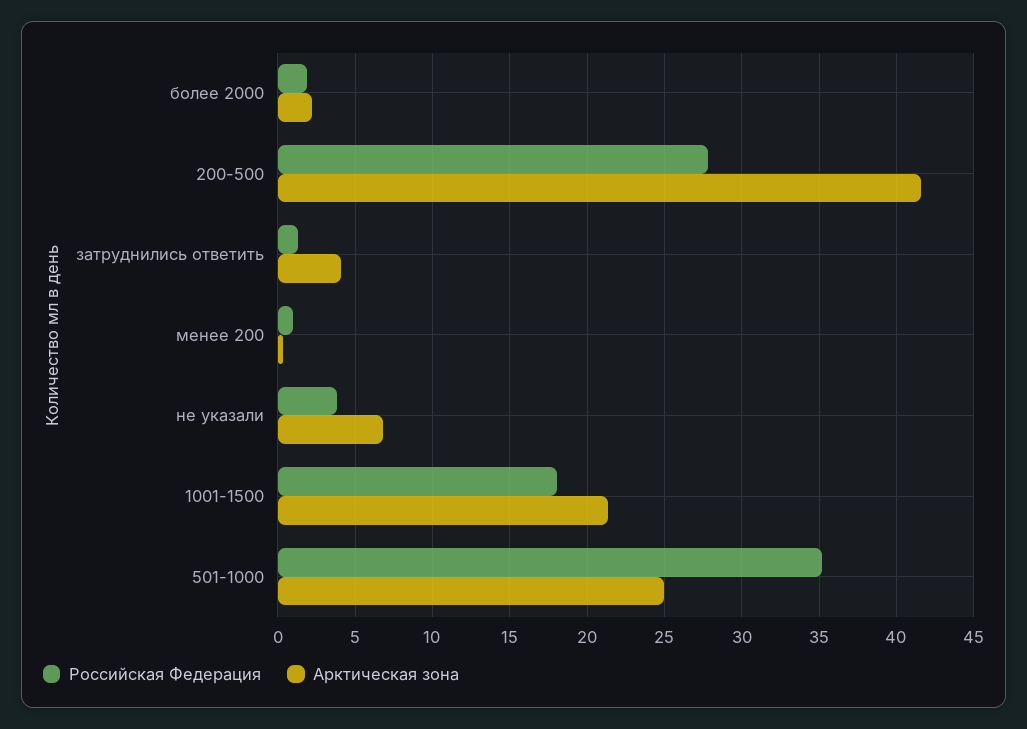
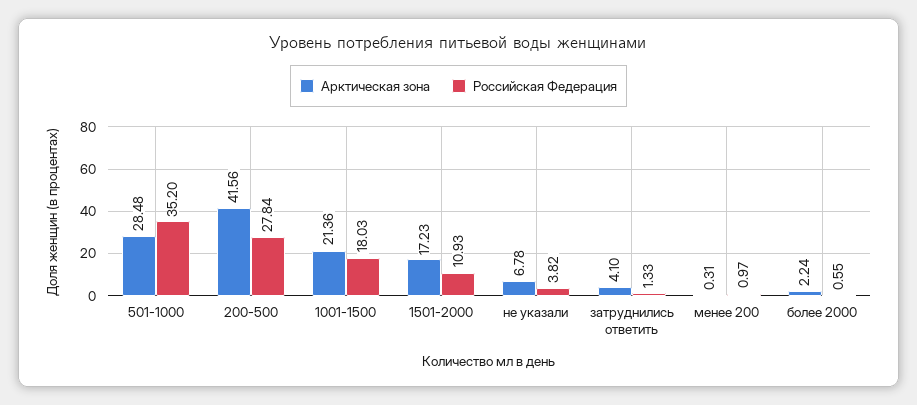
Российская Федерация, более 2000: 2 -> 0.55
Арктическая зона, 501-1000: 25 -> 28.48
Арктическая зона, 1501-2000: none -> 17.23
Российская Федерация, 1501-2000: none -> 10.93

